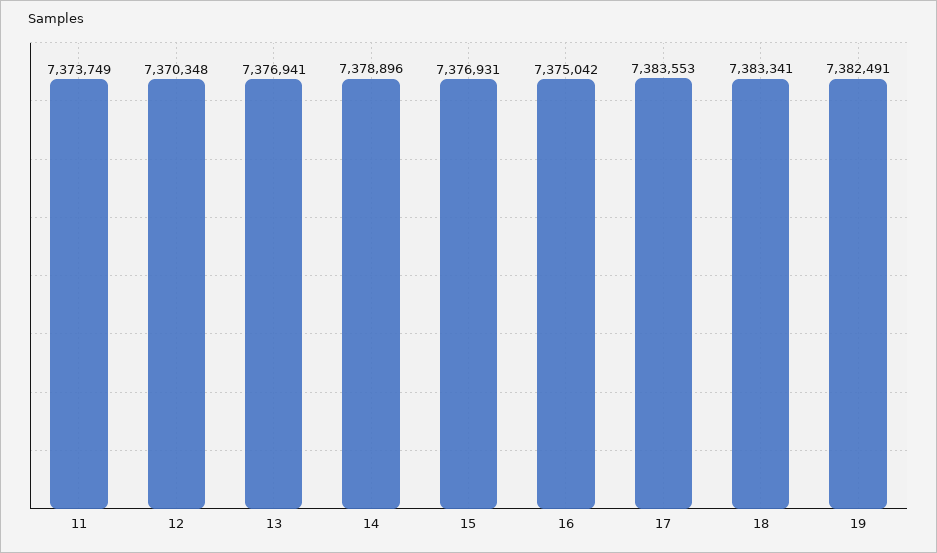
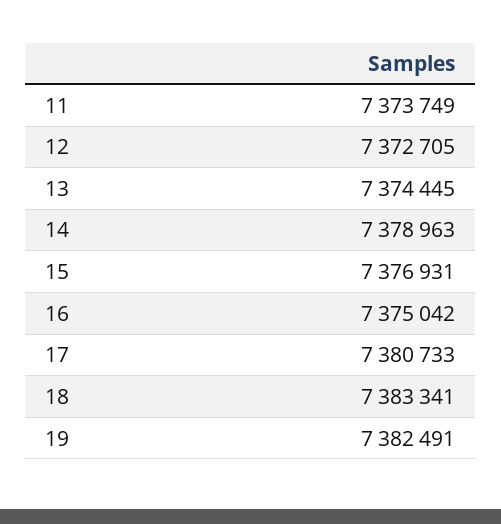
12: 7370348 -> 7372705
13: 7376941 -> 7374445
14: 7378896 -> 7378963
17: 7383553 -> 7380733

